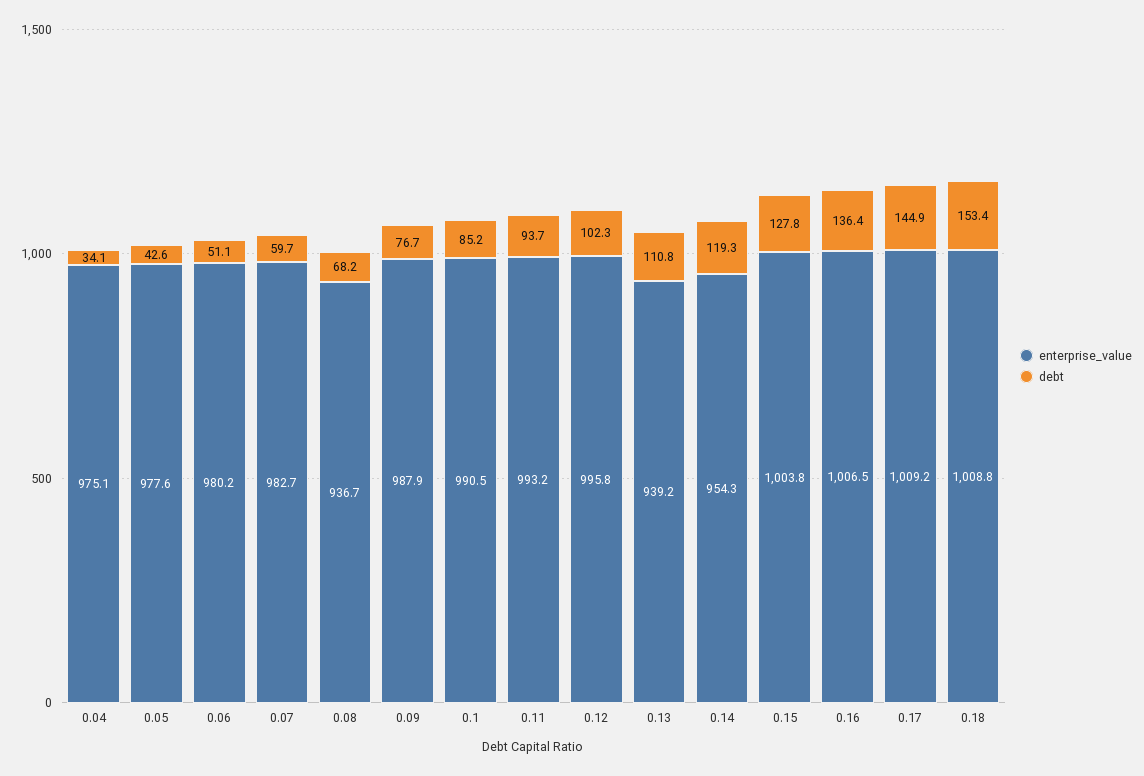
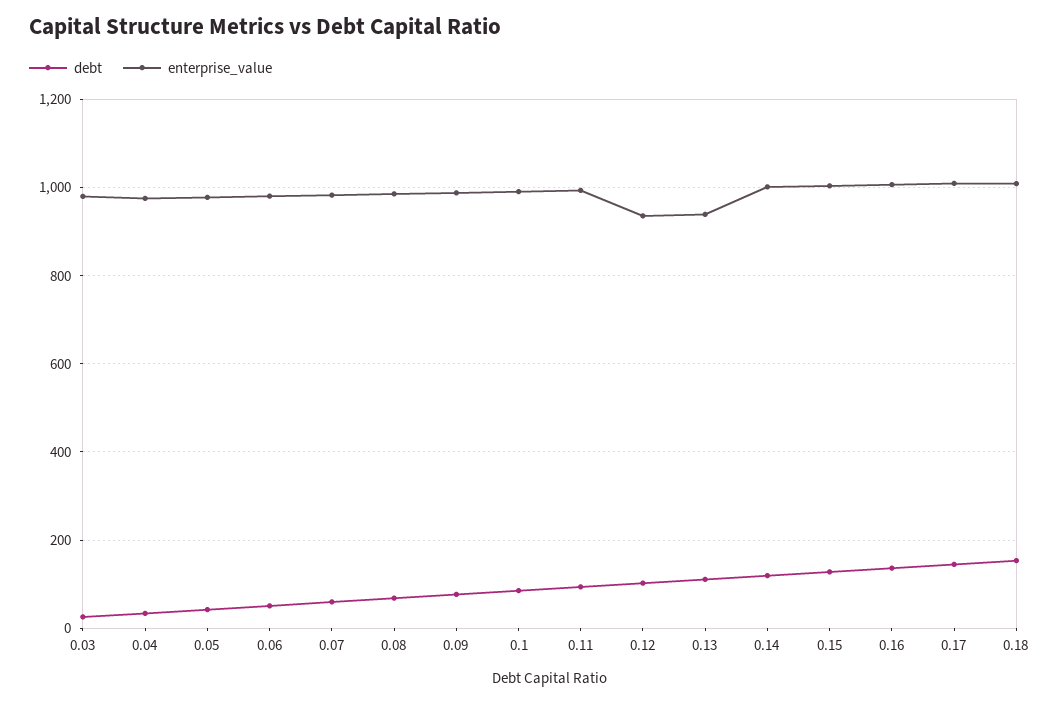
enterprise_value, 0.08: 936.7 -> 980
enterprise_value, 0.12: 995.8 -> 940
enterprise_value, 0.14: 954.3 -> 1000
debt, 0.03: none -> 20
enterprise_value, 0.03: none -> 980

